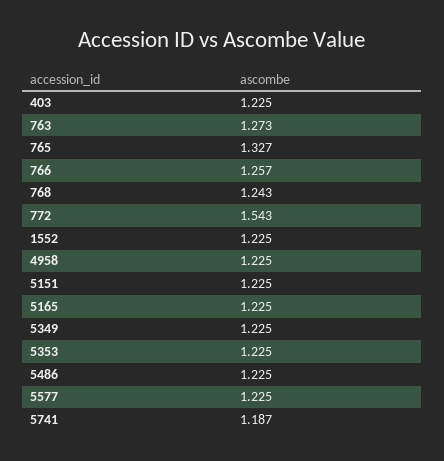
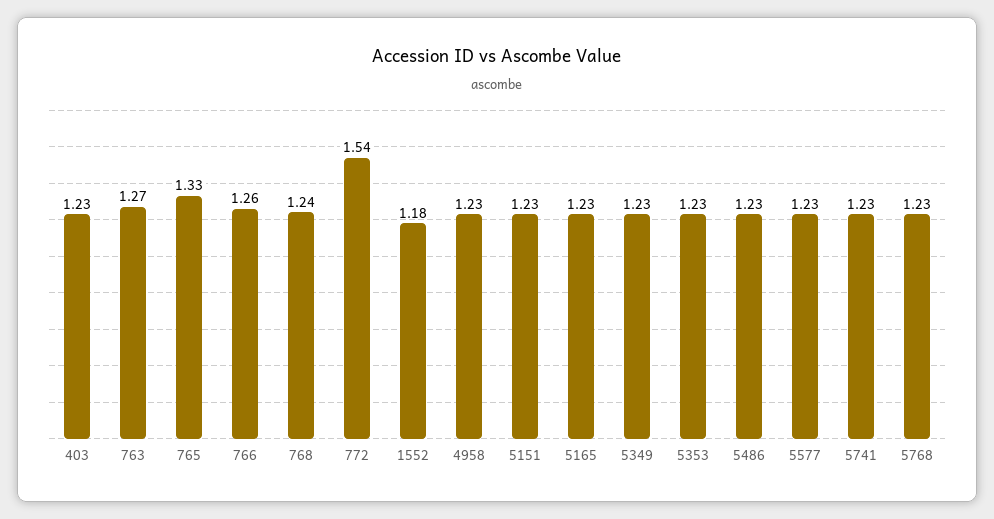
1552: 1.225 -> 1.18
5741: 1.187 -> 1.23
5768: none -> 1.23

